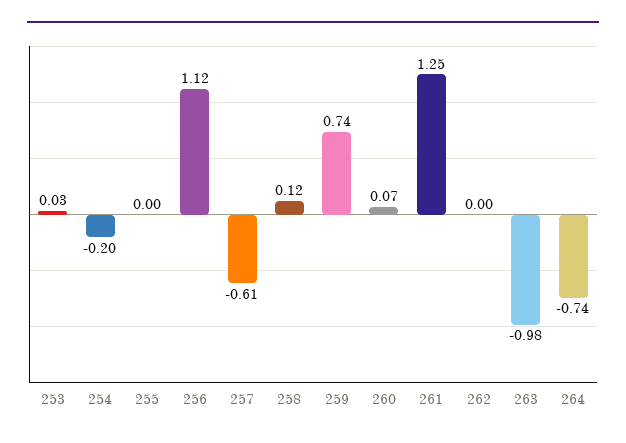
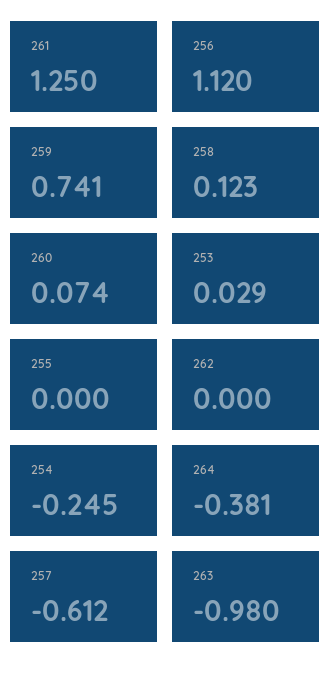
254: -0.2 -> -0.245
264: -0.74 -> -0.381

